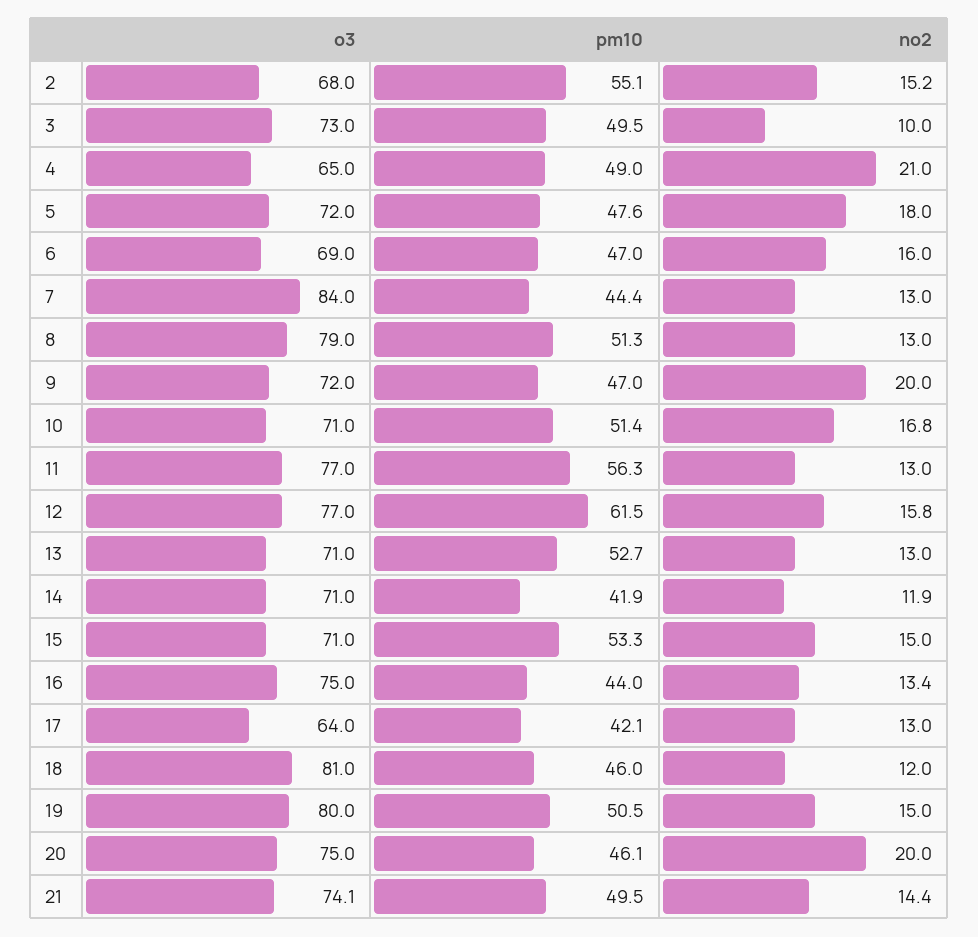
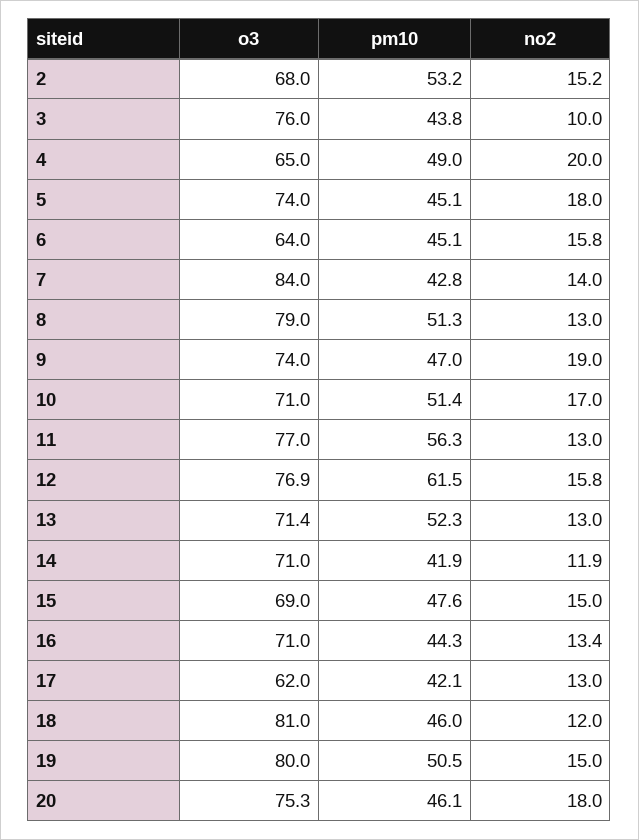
pm10, 2: 55.1 -> 53.2
o3, 3: 73 -> 76
pm10, 3: 49.5 -> 43.8
no2, 4: 21 -> 20
o3, 5: 72 -> 74
pm10, 5: 47.6 -> 45.1
o3, 6: 69 -> 64
pm10, 6: 47 -> 45.1
no2, 6: 16 -> 15.8
pm10, 7: 44.4 -> 42.8
no2, 7: 13 -> 14
o3, 9: 72 -> 74
no2, 9: 20 -> 19
no2, 10: 16.8 -> 17
o3, 12: 77 -> 76.9
o3, 13: 71 -> 71.4
pm10, 13: 52.7 -> 52.3
o3, 15: 71 -> 69
pm10, 15: 53.3 -> 47.6
o3, 16: 75 -> 71
pm10, 16: 44 -> 44.3
o3, 17: 64 -> 62
o3, 20: 75 -> 75.3
no2, 20: 20 -> 18
o3, 21: 74.1 -> none
pm10, 21: 49.5 -> none
no2, 21: 14.4 -> none

